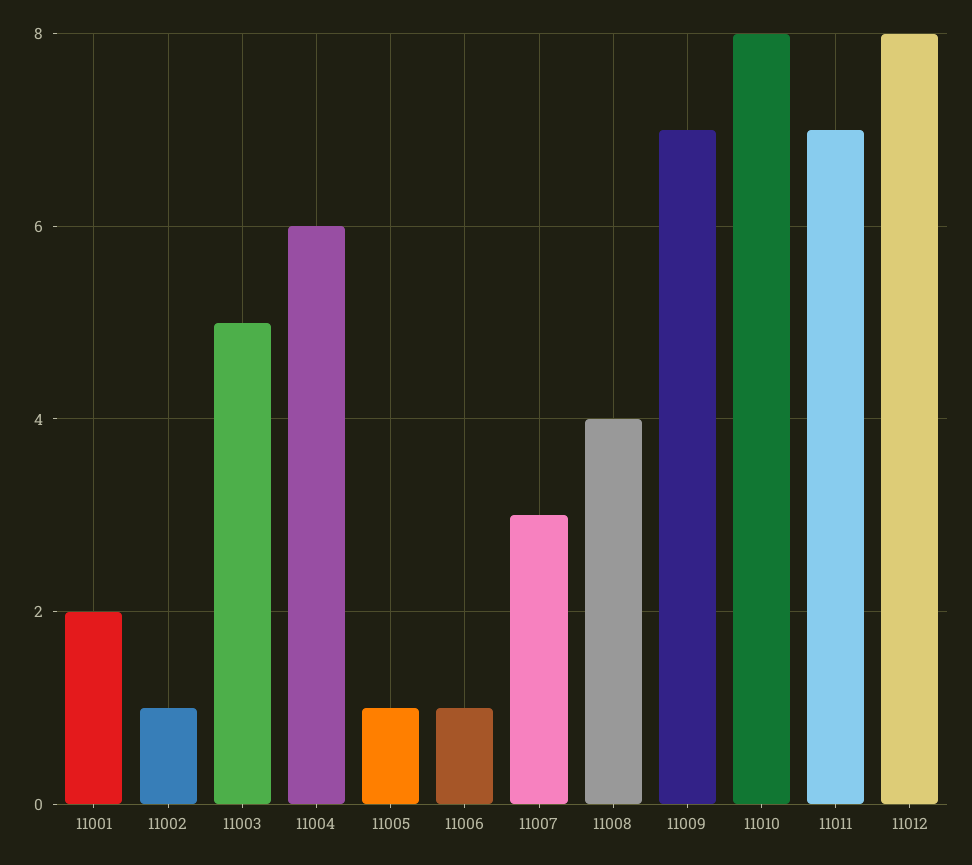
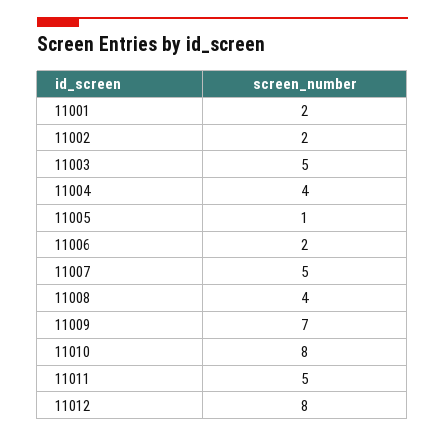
11002: 1 -> 2
11004: 6 -> 4
11006: 1 -> 2
11007: 3 -> 5
11011: 7 -> 5

